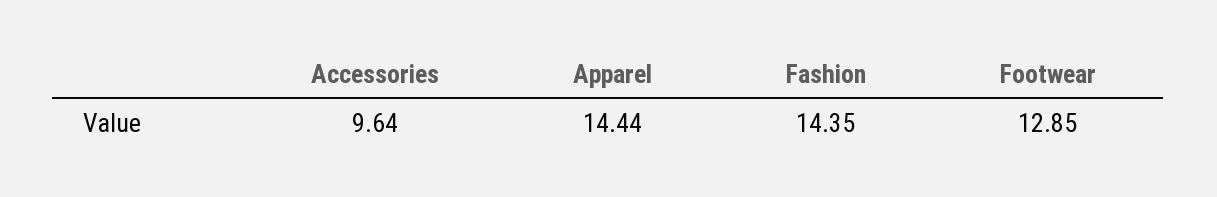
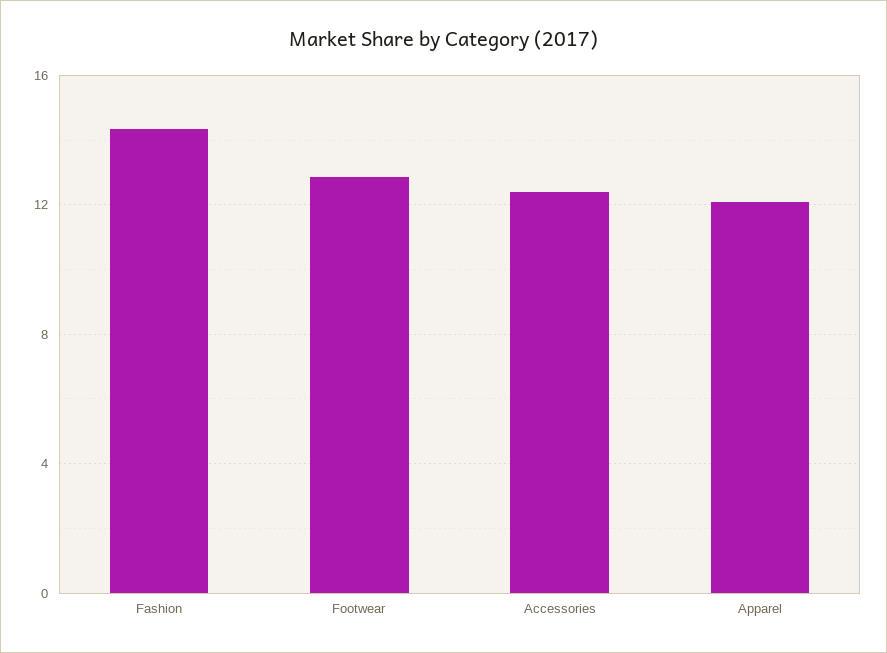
Accessories: 9.64 -> 12.5
Apparel: 14.44 -> 12

